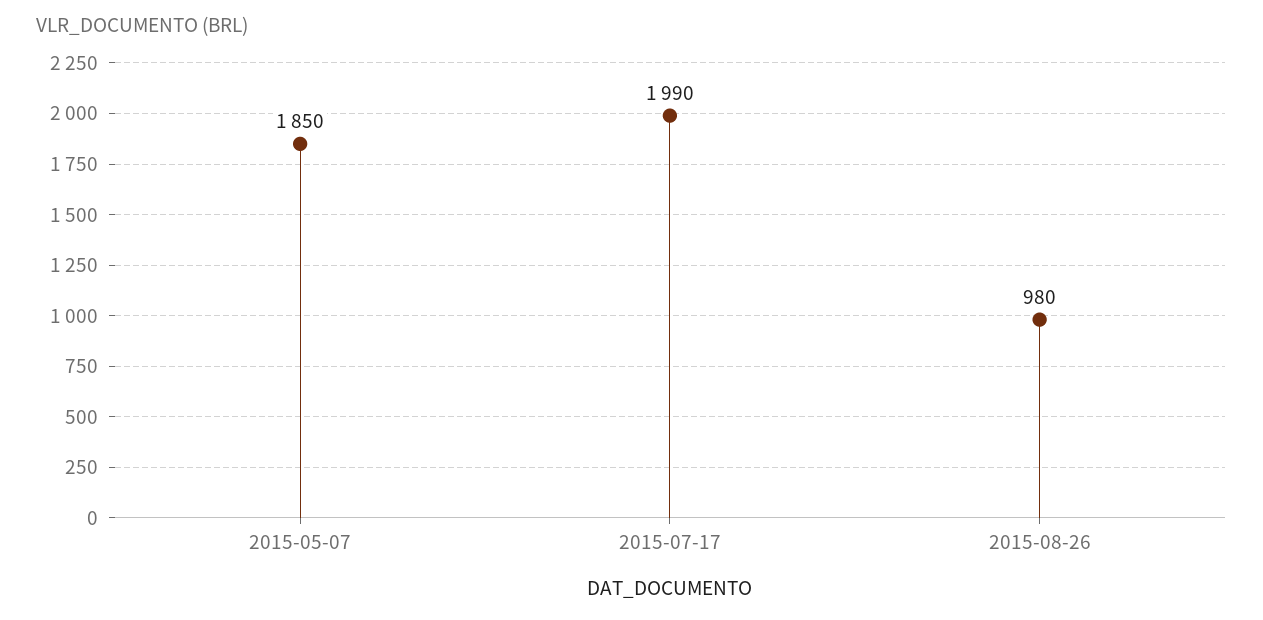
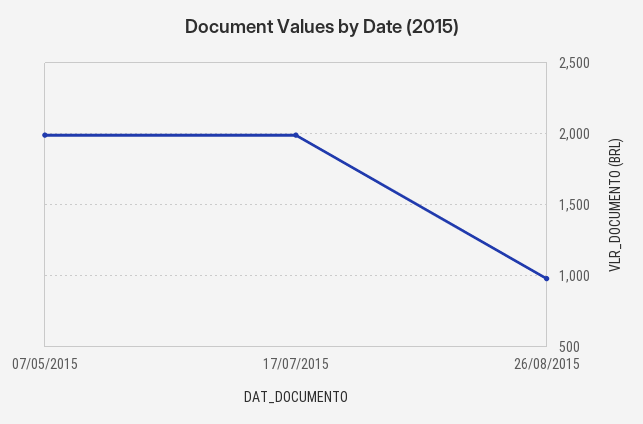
2015-05-07: 1850 -> 2000

